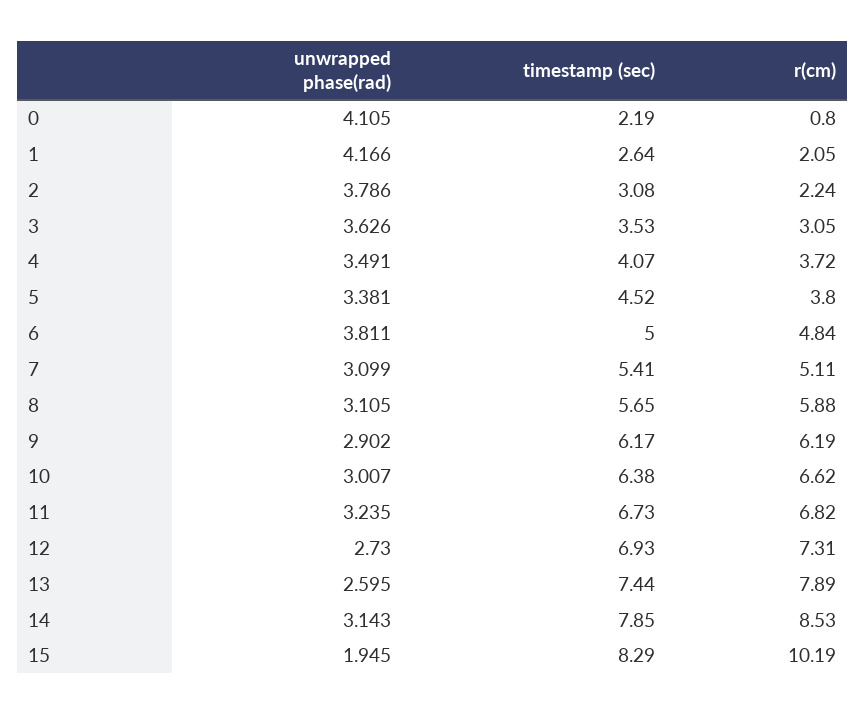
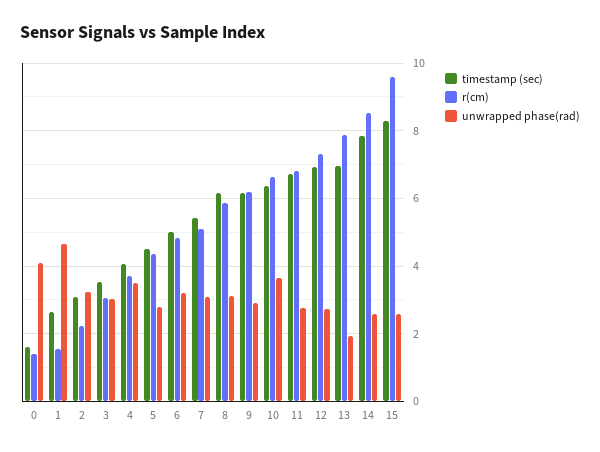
timestamp (sec), 0: 2.19 -> 1.6
r(cm), 0: 0.8 -> 1.4
unwrapped phase(rad), 1: 4.166 -> 4.6
r(cm), 1: 2.05 -> 1.6
unwrapped phase(rad), 2: 3.786 -> 3.2
unwrapped phase(rad), 3: 3.626 -> 3
unwrapped phase(rad), 5: 3.381 -> 2.8
r(cm), 5: 3.8 -> 4.4
unwrapped phase(rad), 6: 3.811 -> 3.2
timestamp (sec), 8: 5.65 -> 6.2
unwrapped phase(rad), 10: 3.007 -> 3.6
unwrapped phase(rad), 11: 3.235 -> 2.8
unwrapped phase(rad), 13: 2.595 -> 2
timestamp (sec), 13: 7.44 -> 7
unwrapped phase(rad), 14: 3.143 -> 2.6
unwrapped phase(rad), 15: 1.945 -> 2.6
r(cm), 15: 10.19 -> 9.6

